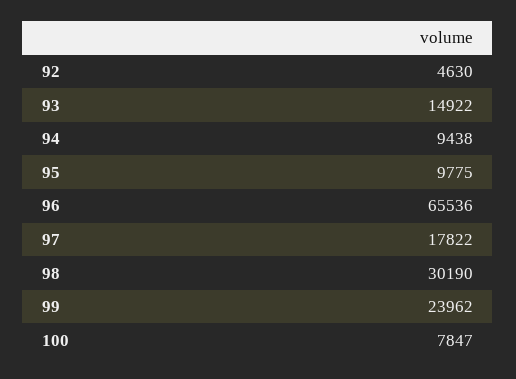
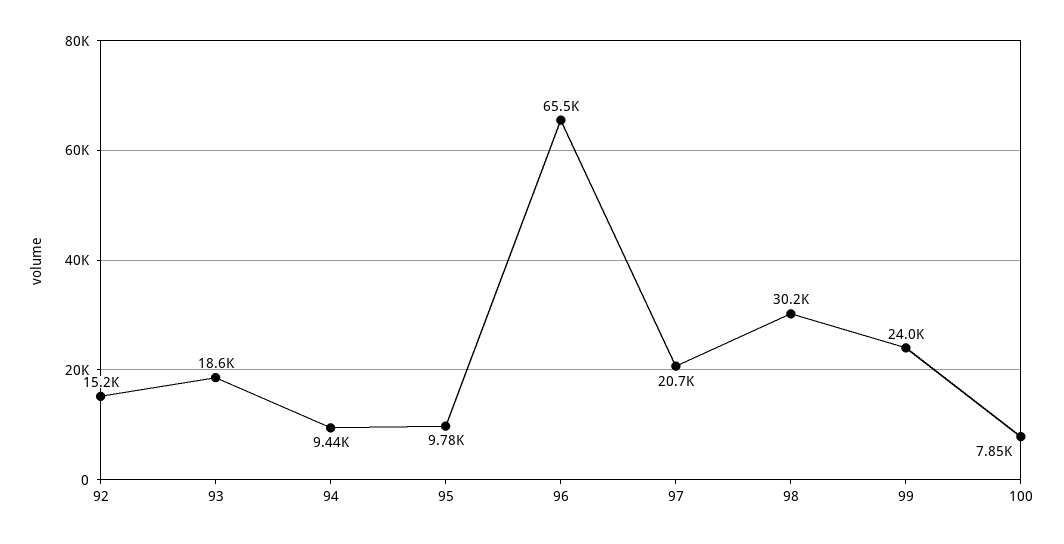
92: 4630 -> 15200
93: 14922 -> 18600
97: 17822 -> 20700

